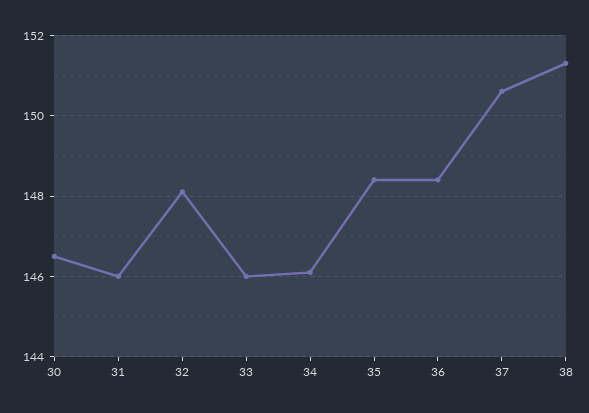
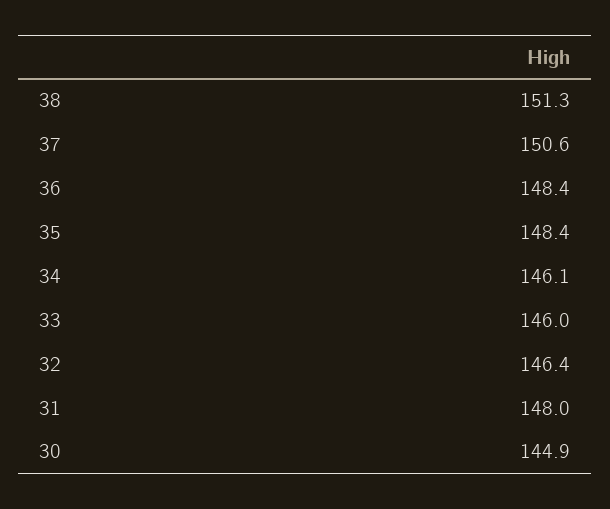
30: 146.5 -> 144.9
31: 146 -> 148
32: 148 -> 146.4

